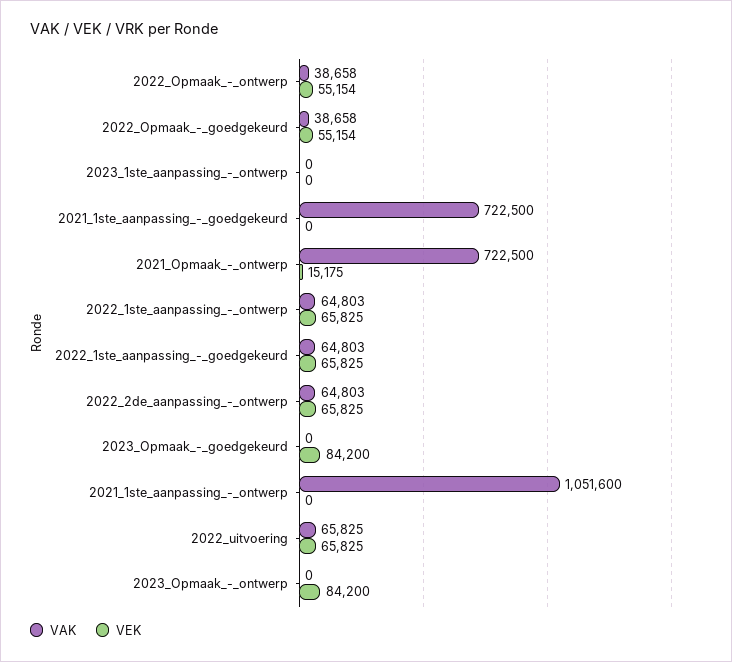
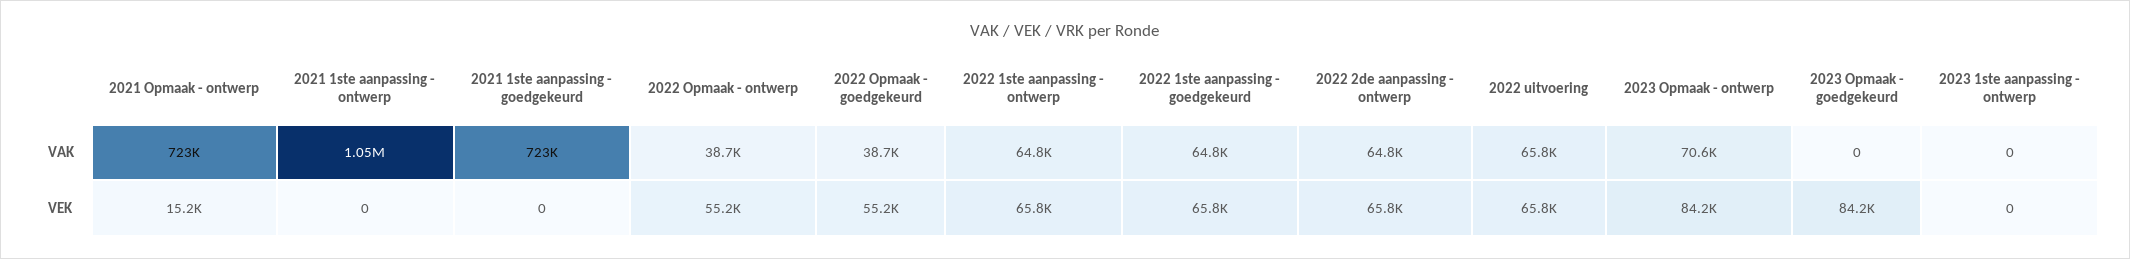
VAK, 2023_Opmaak_-_ontwerp: 0 -> 70600

